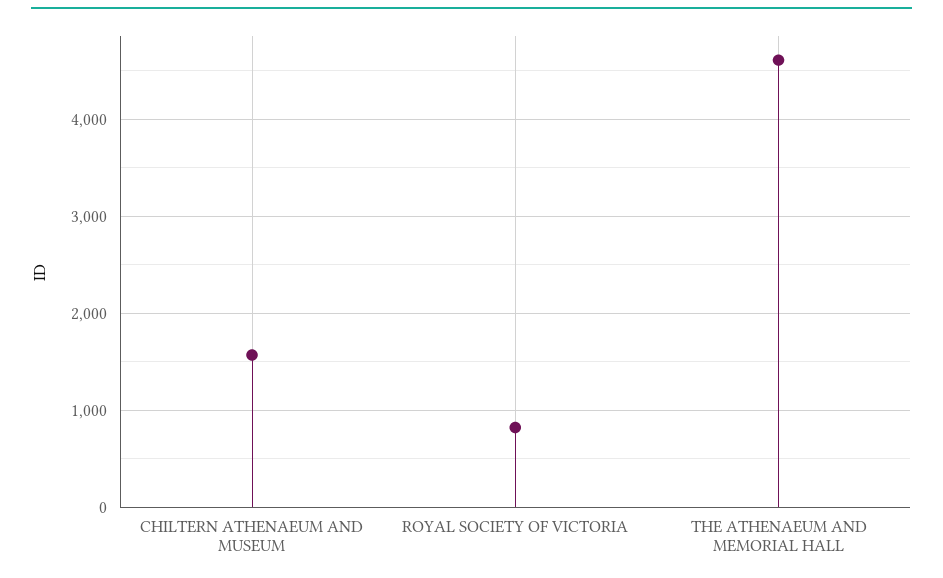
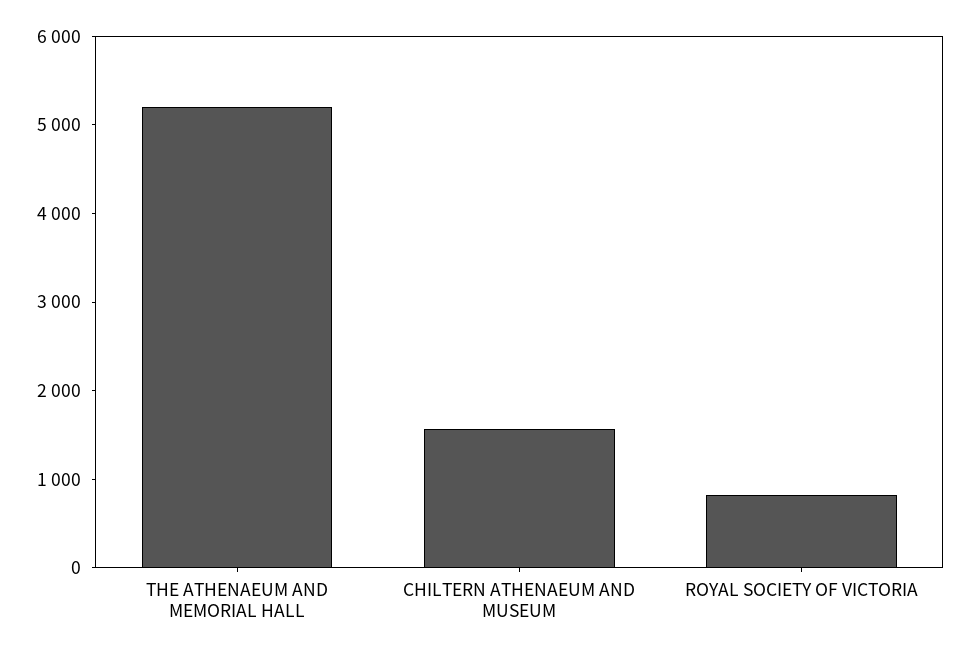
THE ATHENAEUM AND MEMORIAL HALL: 4600 -> 5200

